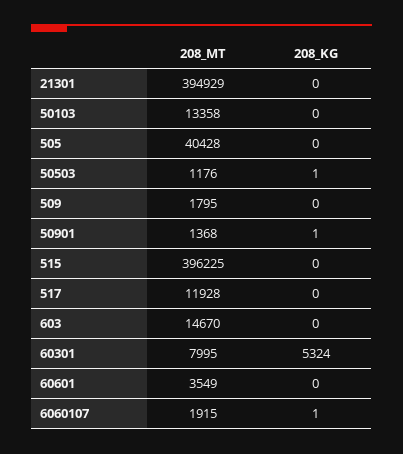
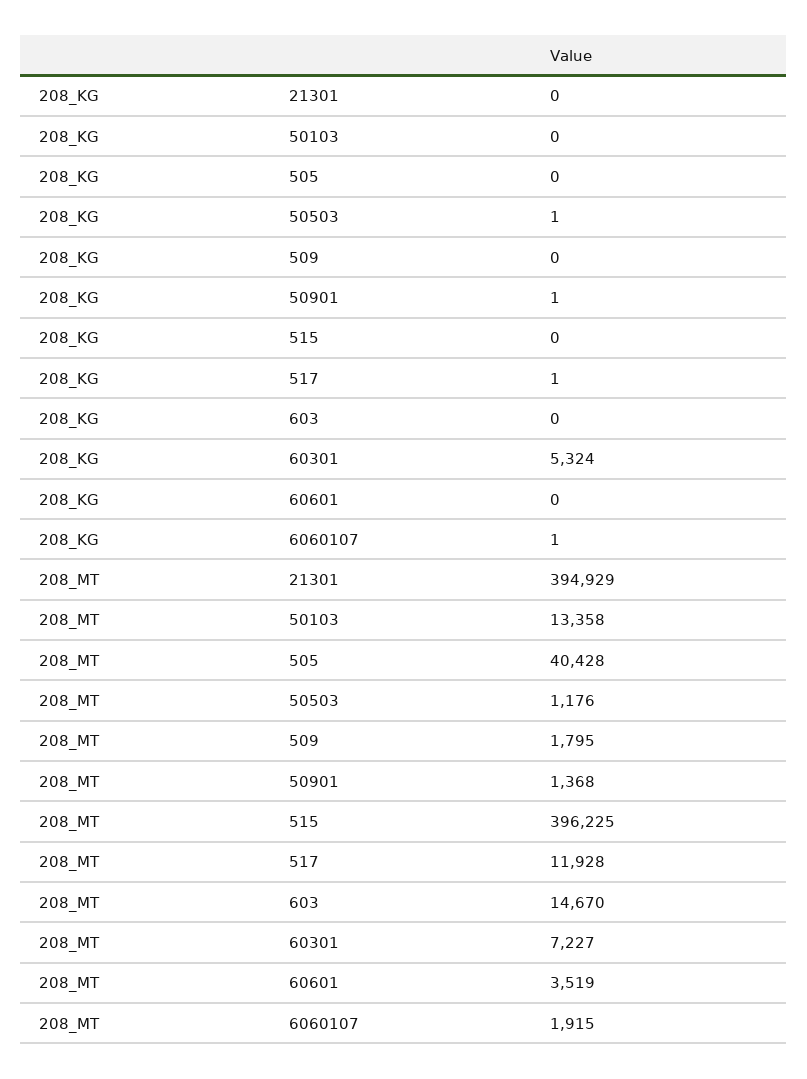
208_KG, 517: 0 -> 1
208_MT, 60301: 7995 -> 7227
208_MT, 60601: 3549 -> 3519

